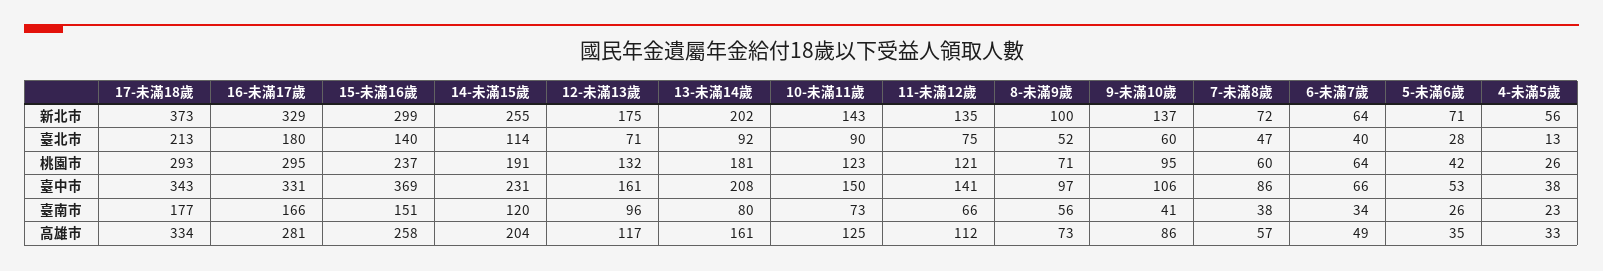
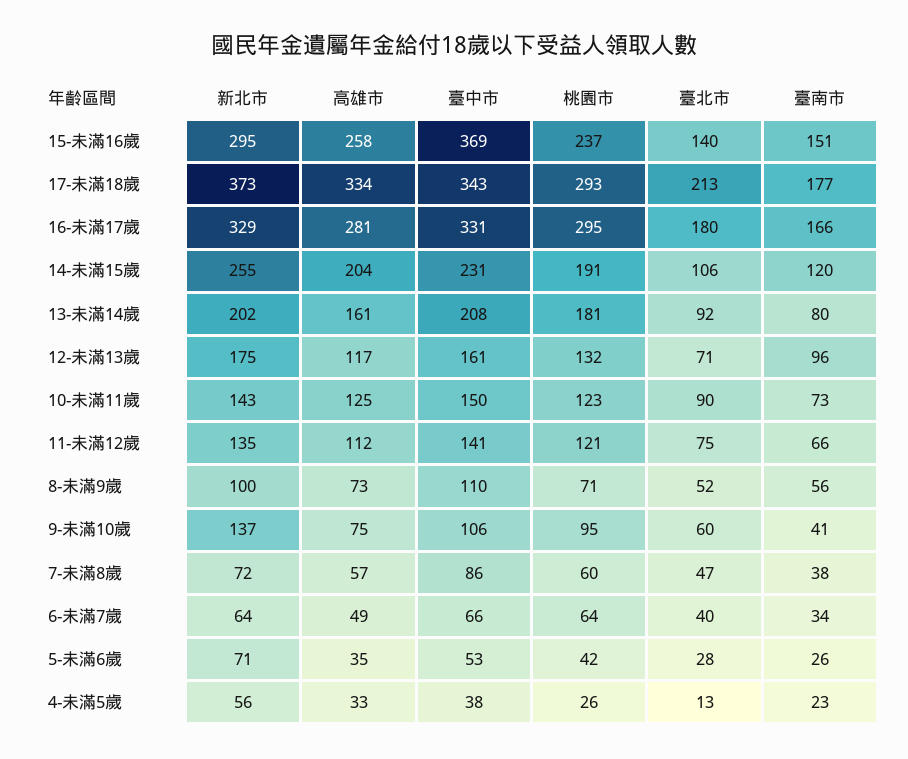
15-未滿16歲, 新北市: 299 -> 295
14-未滿15歲, 臺北市: 114 -> 106
8-未滿9歲, 臺中市: 97 -> 110
9-未滿10歲, 高雄市: 86 -> 75

